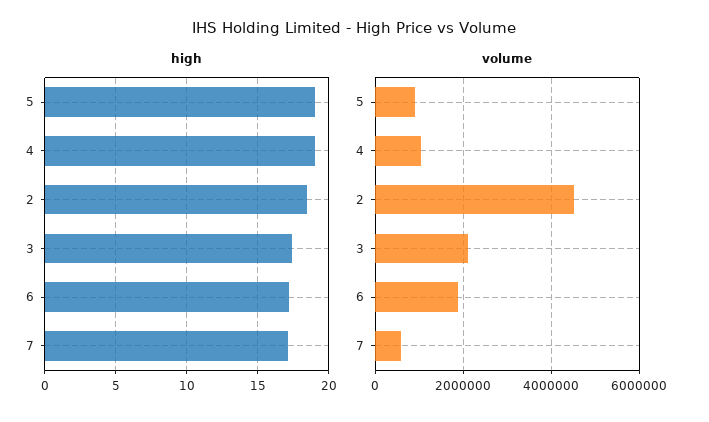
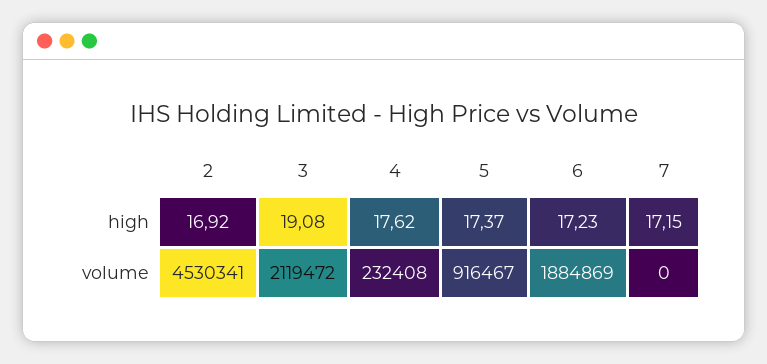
high, 5: 19 -> 17.37
high, 4: 19 -> 17.62
high, 2: 18.5 -> 16.92
high, 3: 17.5 -> 19.08
volume, 4: 1000000 -> 232408
volume, 7: 600000 -> 0

